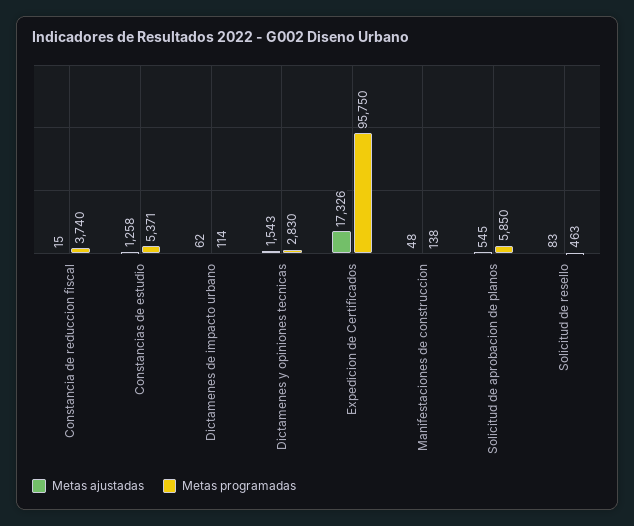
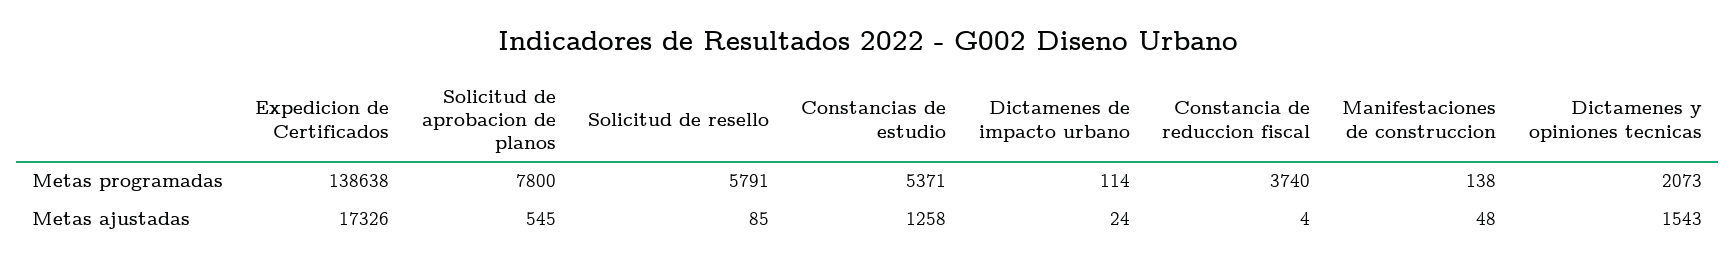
Metas ajustadas, Constancia de reduccion fiscal: 15 -> 4
Metas ajustadas, Dictamenes de impacto urbano: 62 -> 24
Metas programadas, Dictamenes y opiniones tecnicas: 2830 -> 2073
Metas programadas, Expedicion de Certificados: 95750 -> 138638
Metas programadas, Solicitud de aprobacion de planos: 5850 -> 7800
Metas ajustadas, Solicitud de resello: 83 -> 85
Metas programadas, Solicitud de resello: 463 -> 5791

